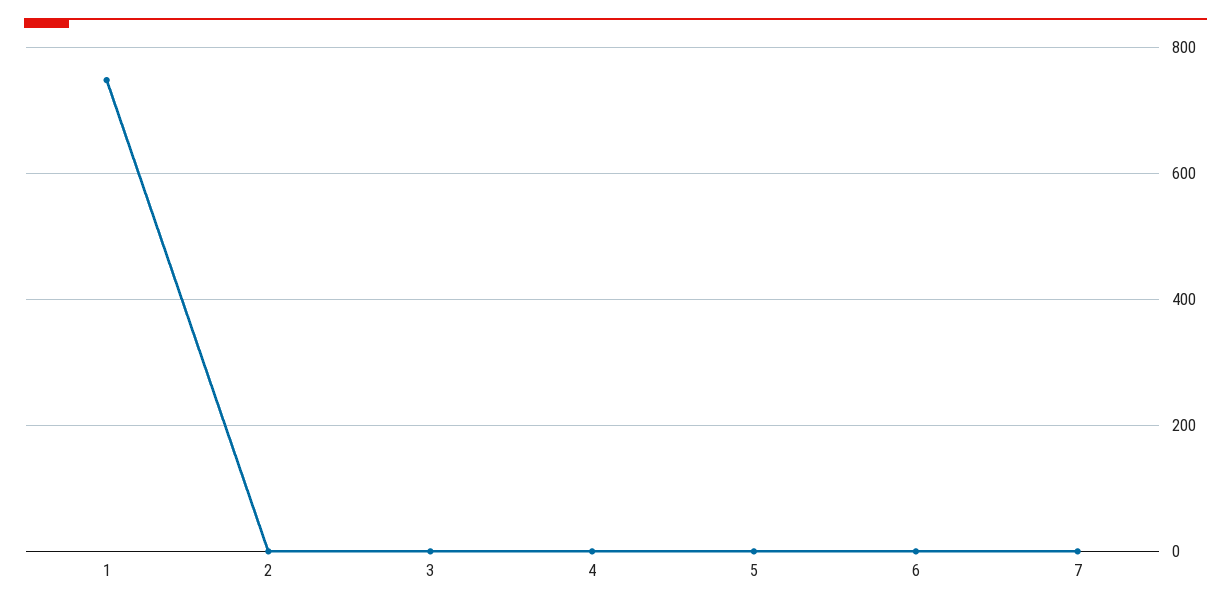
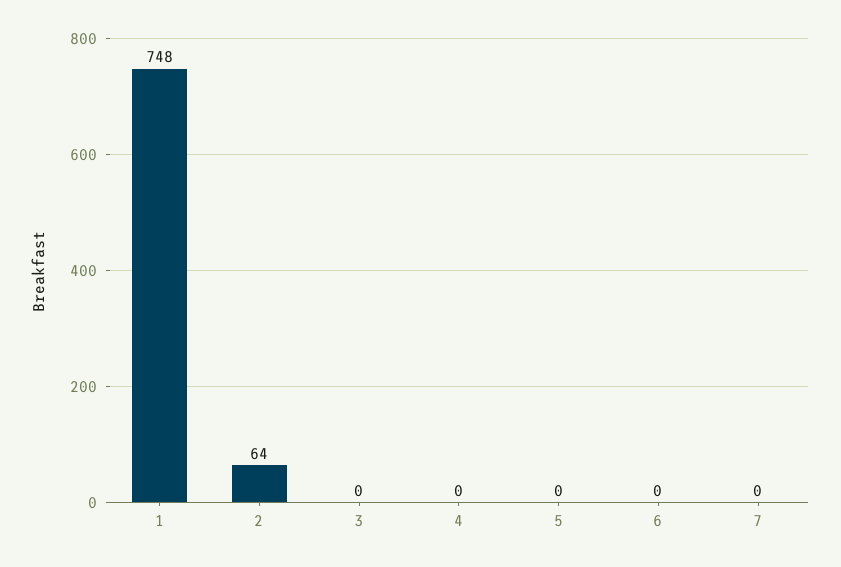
2: 0 -> 64

